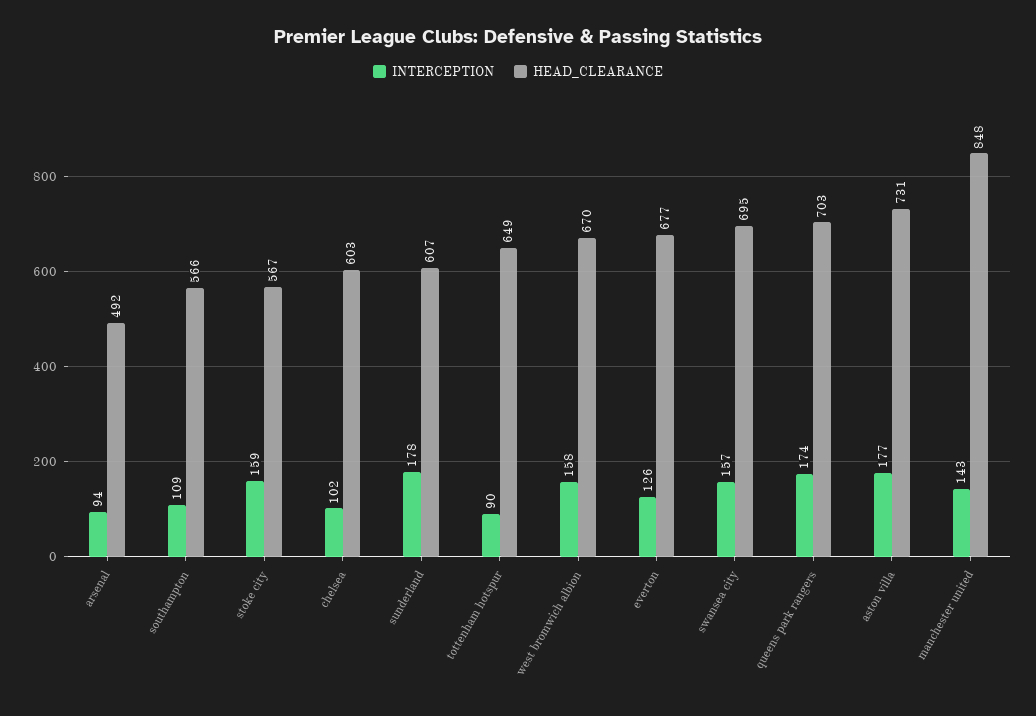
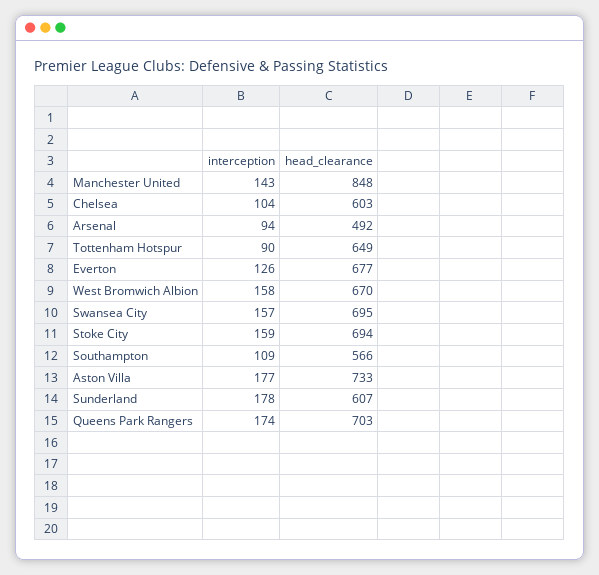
HEAD_CLEARANCE, stoke city: 567 -> 694
INTERCEPTION, chelsea: 102 -> 104
HEAD_CLEARANCE, aston villa: 731 -> 733

